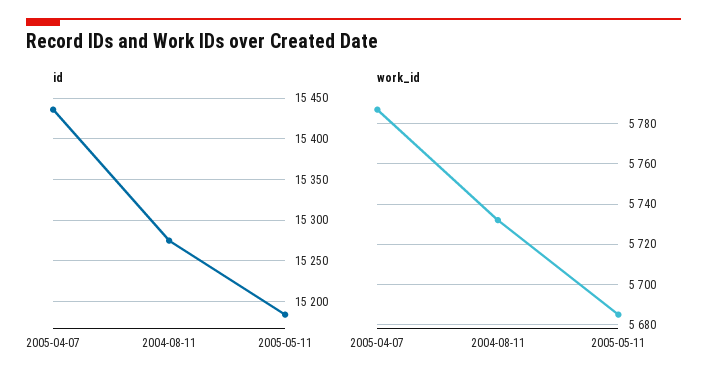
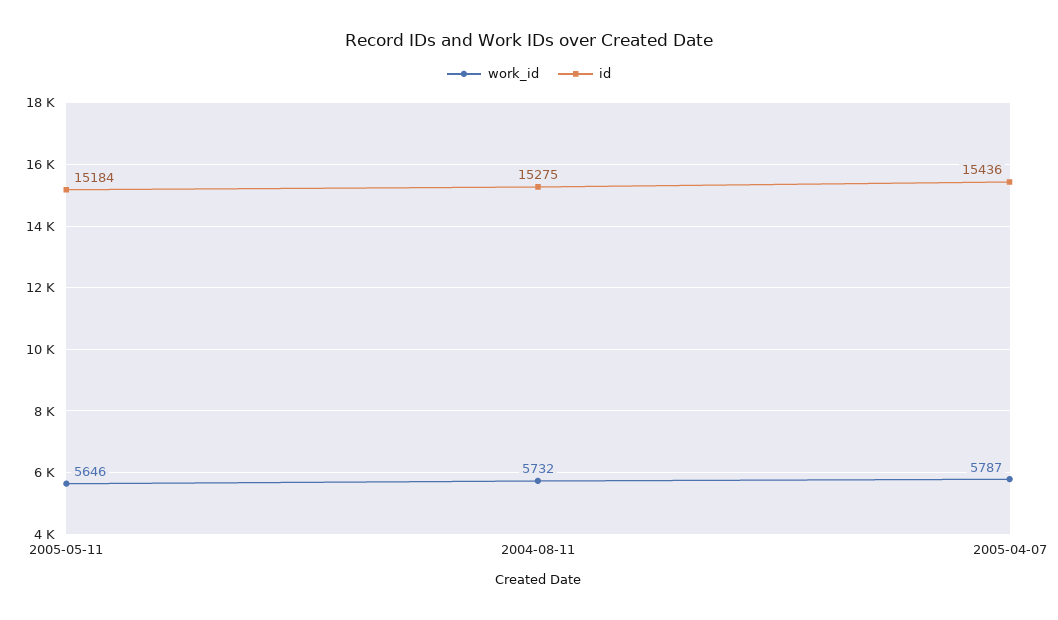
work_id, 2005-05-11: 5685 -> 5646

